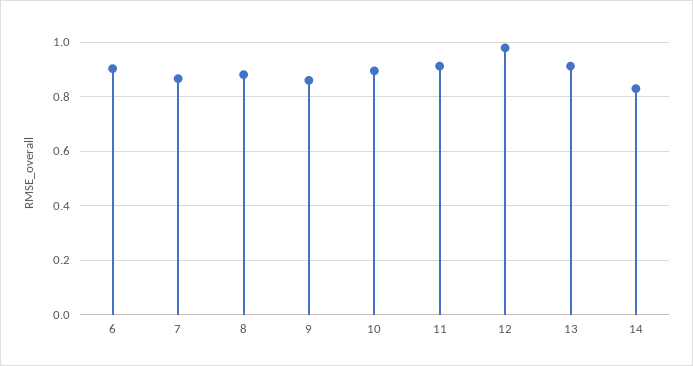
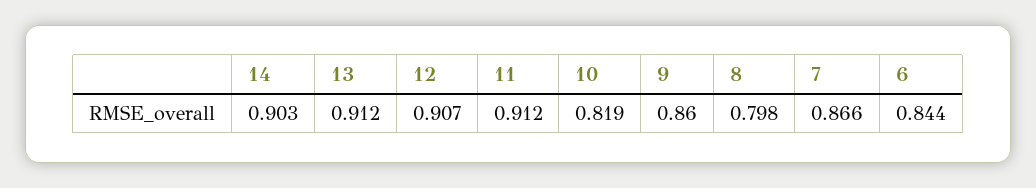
6: 0.9 -> 0.844
8: 0.875 -> 0.798
10: 0.9 -> 0.819
12: 0.975 -> 0.907
14: 0.825 -> 0.903

